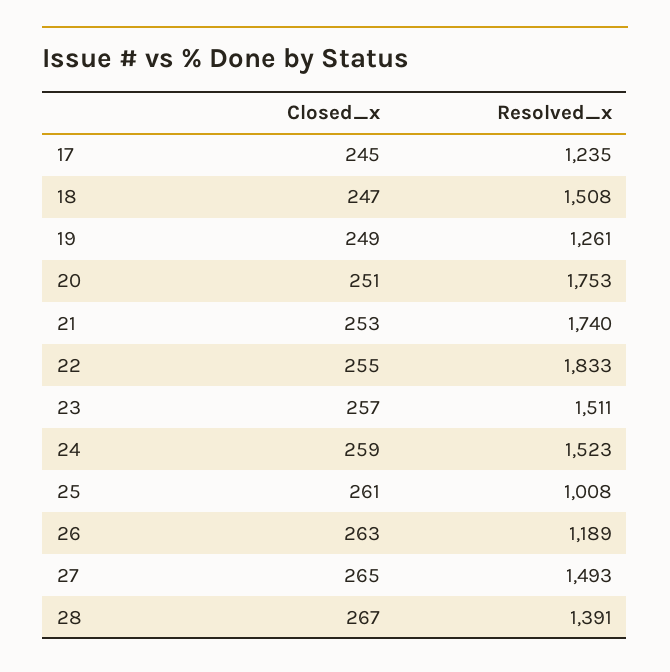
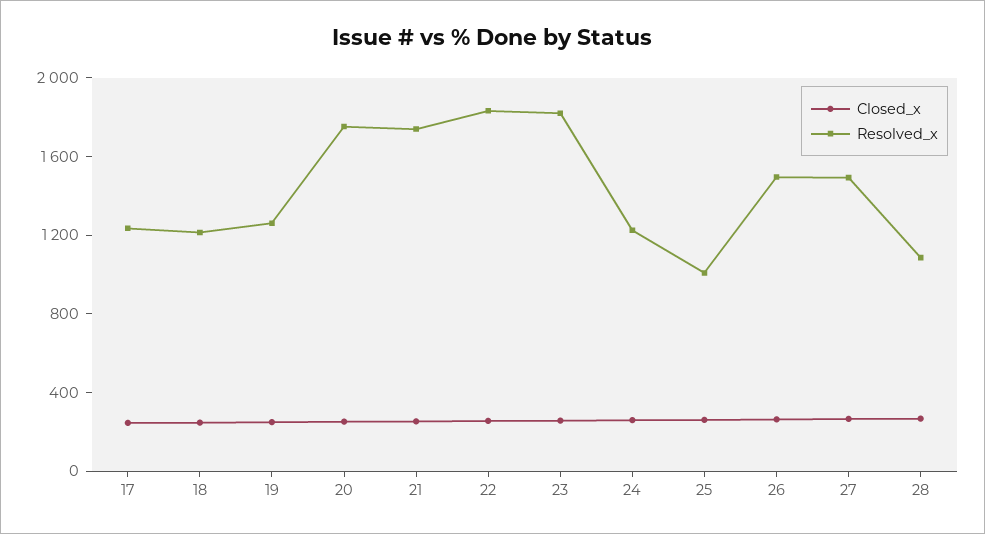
Resolved_x, 18: 1508 -> 1200
Resolved_x, 23: 1511 -> 1800
Resolved_x, 24: 1523 -> 1200
Resolved_x, 26: 1189 -> 1500
Resolved_x, 28: 1391 -> 1100

